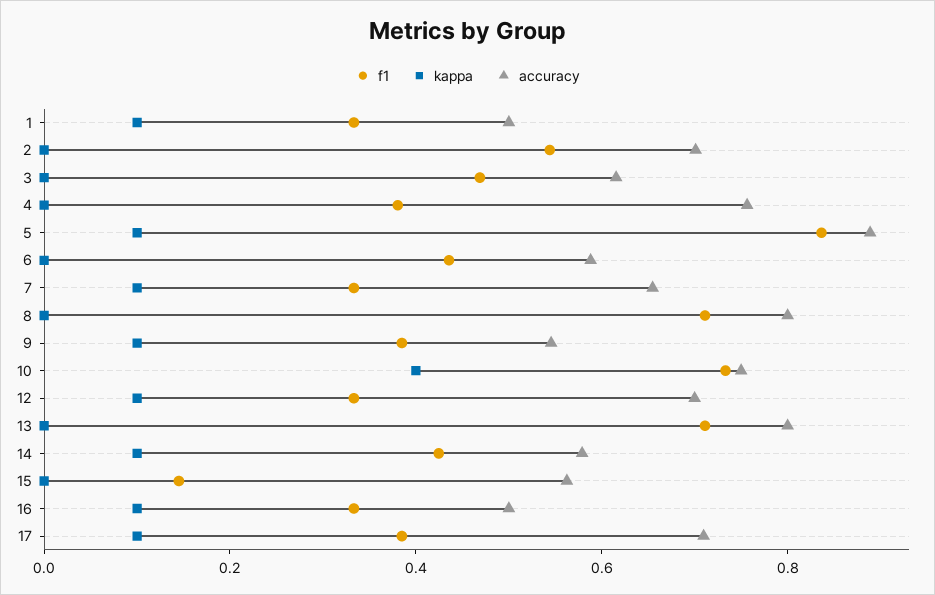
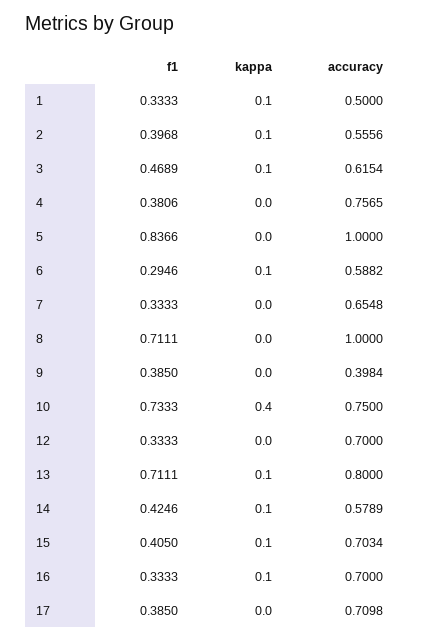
f1, 2: 0.55 -> 0.3968
kappa, 2: 0 -> 0.1
accuracy, 2: 0.7 -> 0.5556
kappa, 3: 0 -> 0.1
kappa, 5: 0.1 -> 0
accuracy, 5: 0.9 -> 1
f1, 6: 0.45 -> 0.2946
kappa, 6: 0 -> 0.1
kappa, 7: 0.1 -> 0
accuracy, 8: 0.8 -> 1
kappa, 9: 0.1 -> 0
accuracy, 9: 0.55 -> 0.3984
kappa, 12: 0.1 -> 0
kappa, 13: 0 -> 0.1
f1, 15: 0.15 -> 0.405
kappa, 15: 0 -> 0.1
accuracy, 15: 0.55 -> 0.7034
accuracy, 16: 0.5 -> 0.7
kappa, 17: 0.1 -> 0

